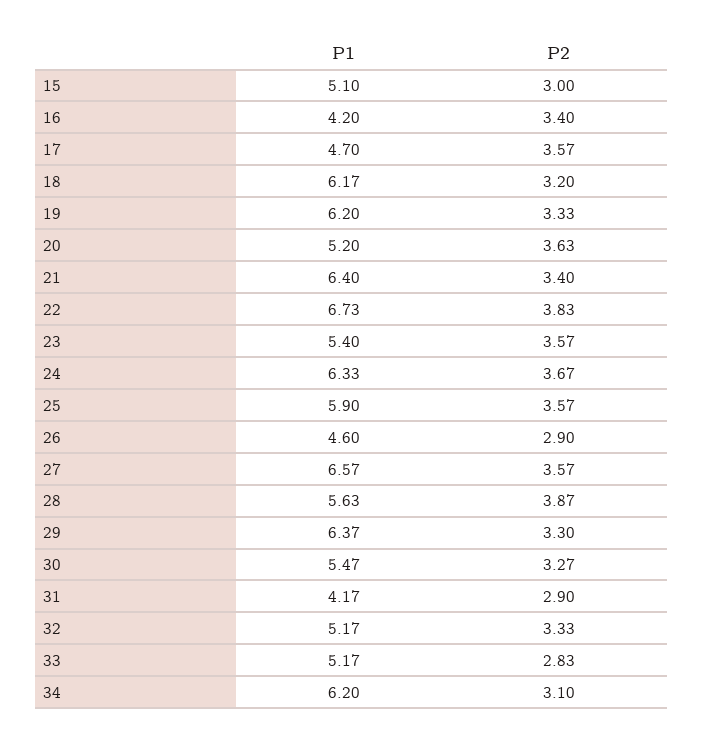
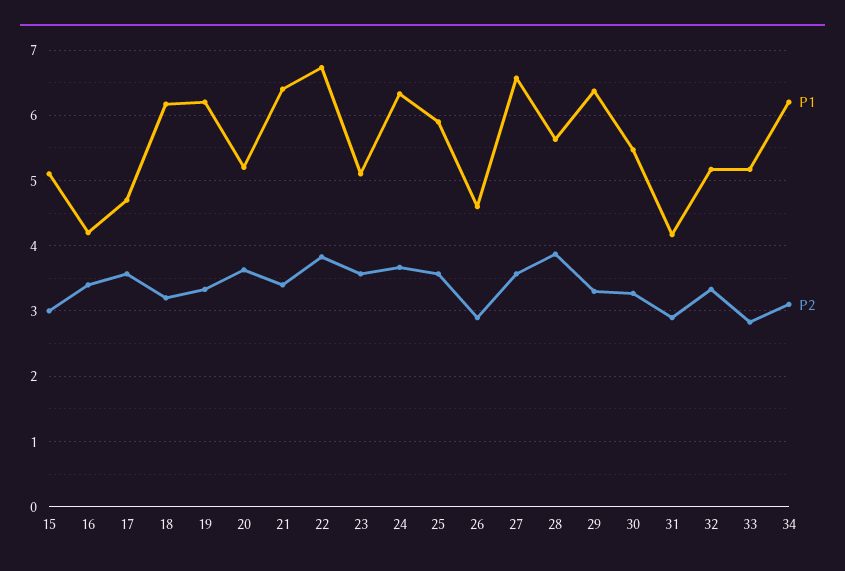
P1, 23: 5.4 -> 5.1

